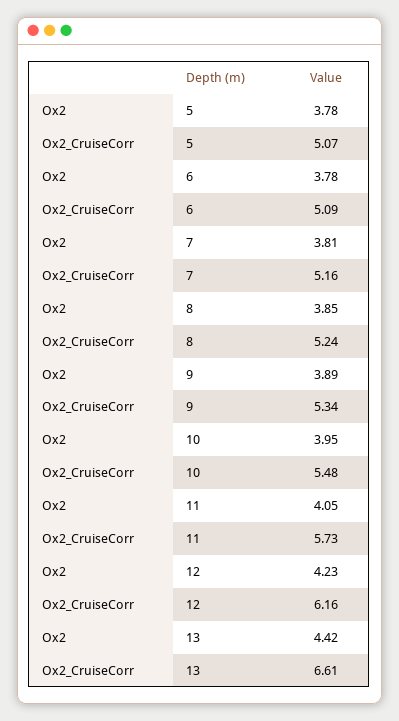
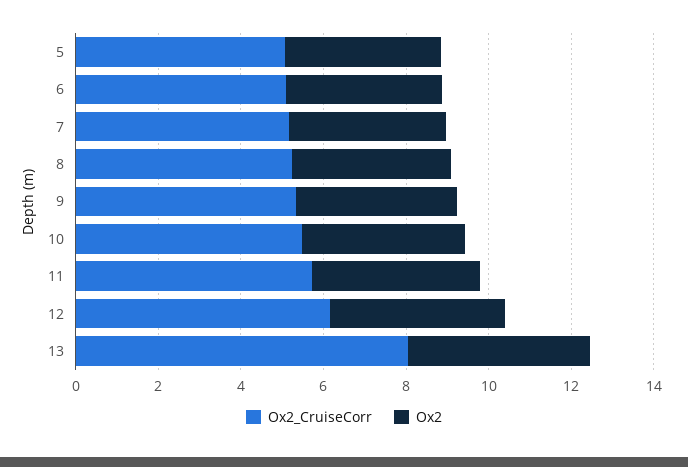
Ox2_CruiseCorr, 13: 6.61 -> 8

